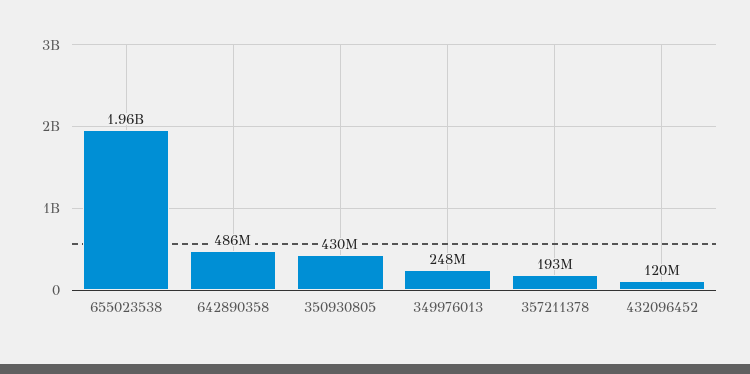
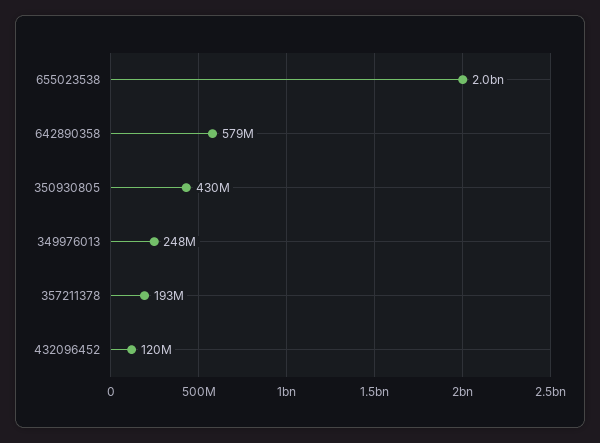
642890358: 486000000 -> 579000000

